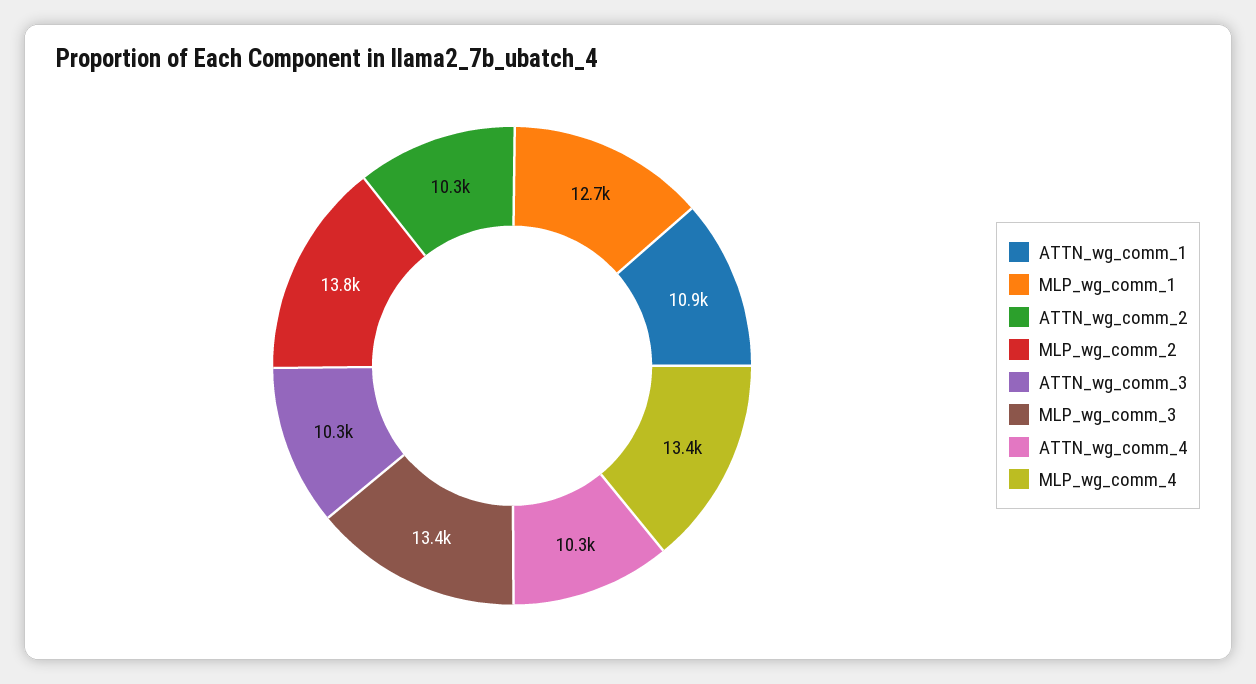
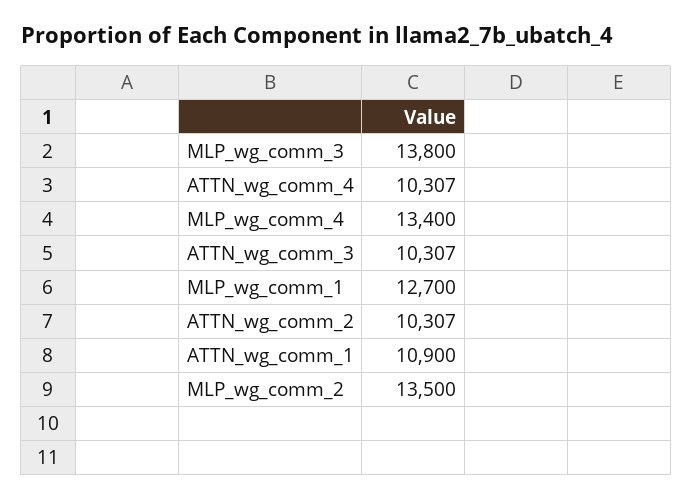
MLP_wg_comm_2: 13800 -> 13500
MLP_wg_comm_3: 13400 -> 13800

